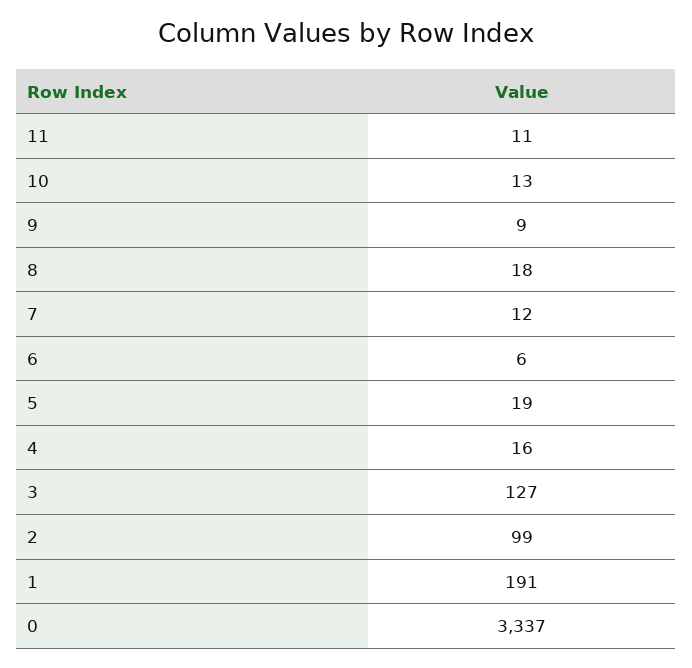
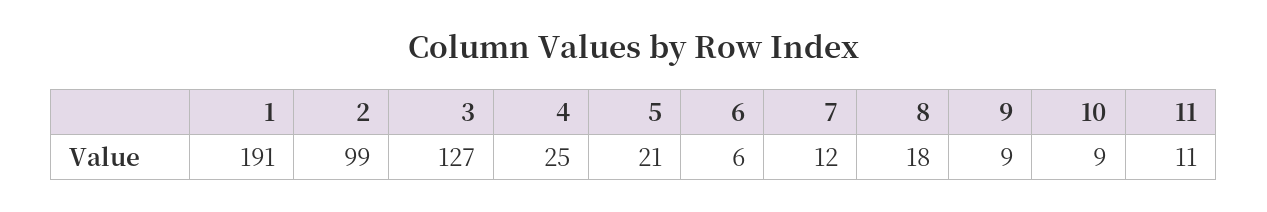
10: 13 -> 9
5: 19 -> 21
4: 16 -> 25
0: 3337 -> none

